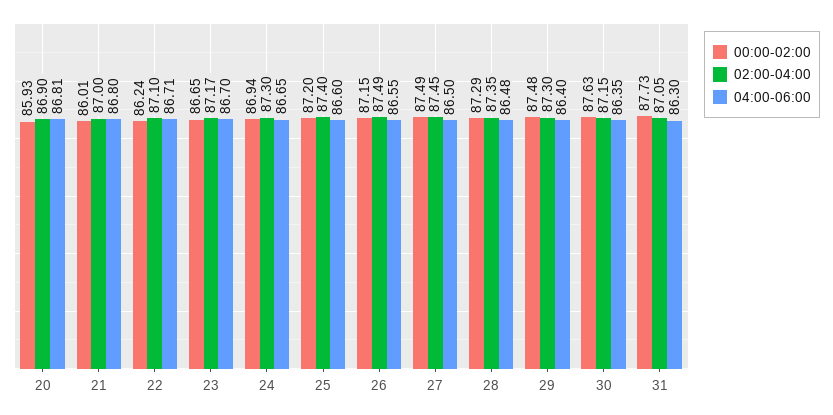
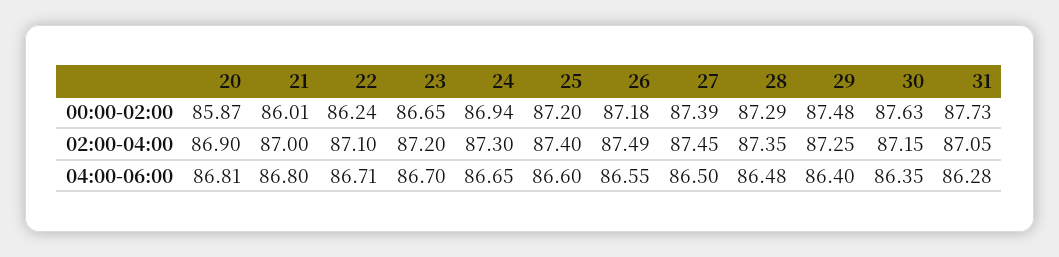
00:00-02:00, 20: 85.93 -> 85.87
02:00-04:00, 23: 87.17 -> 87.2
00:00-02:00, 26: 87.15 -> 87.18
00:00-02:00, 27: 87.49 -> 87.39
02:00-04:00, 29: 87.3 -> 87.25
04:00-06:00, 31: 86.3 -> 86.28

